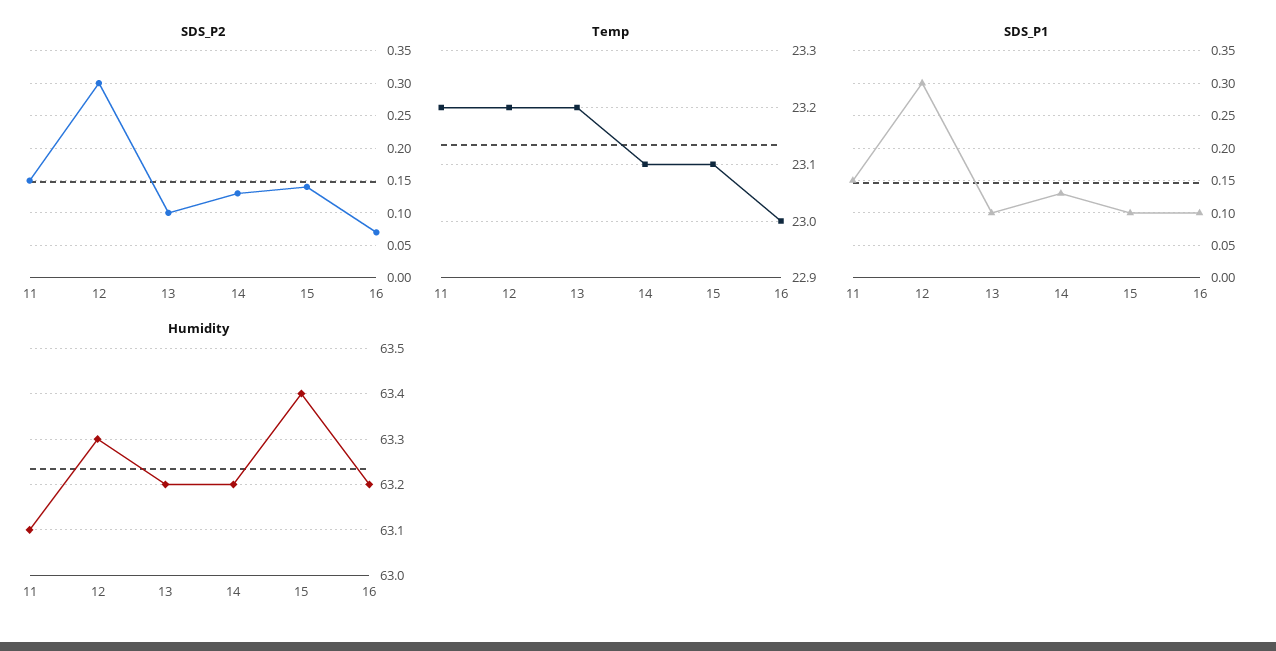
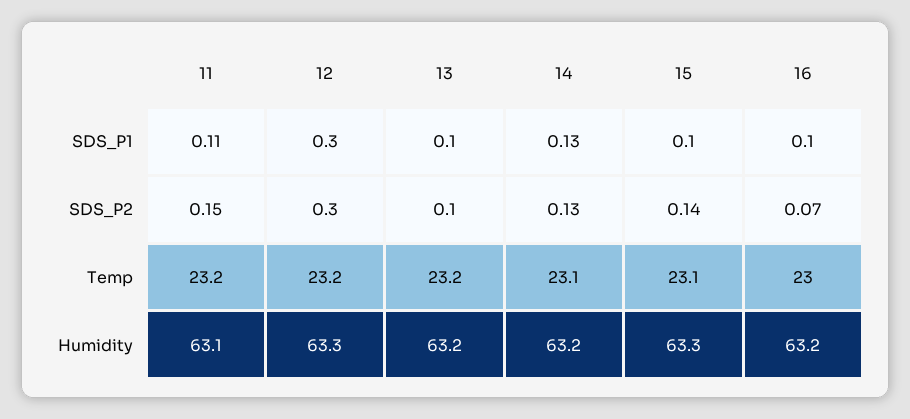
SDS_P1, 11: 0.15 -> 0.11
Humidity, 15: 63.4 -> 63.3

